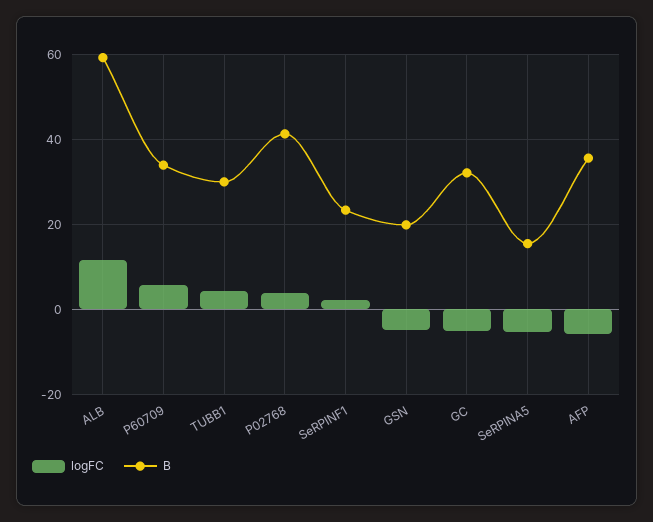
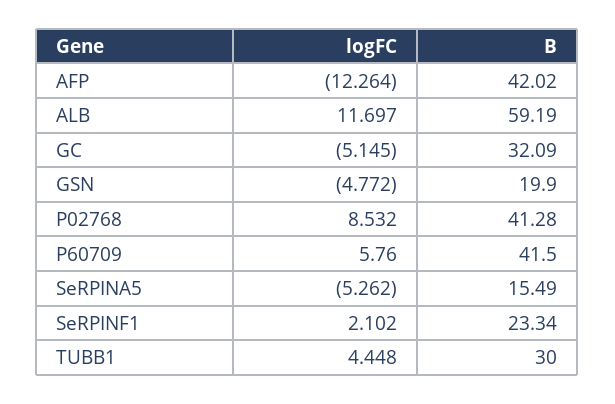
B, P60709: 34 -> 41.5
logFC, P02768: 4 -> 8.532
logFC, AFP: -6 -> -12.264
B, AFP: 36 -> 42.02

